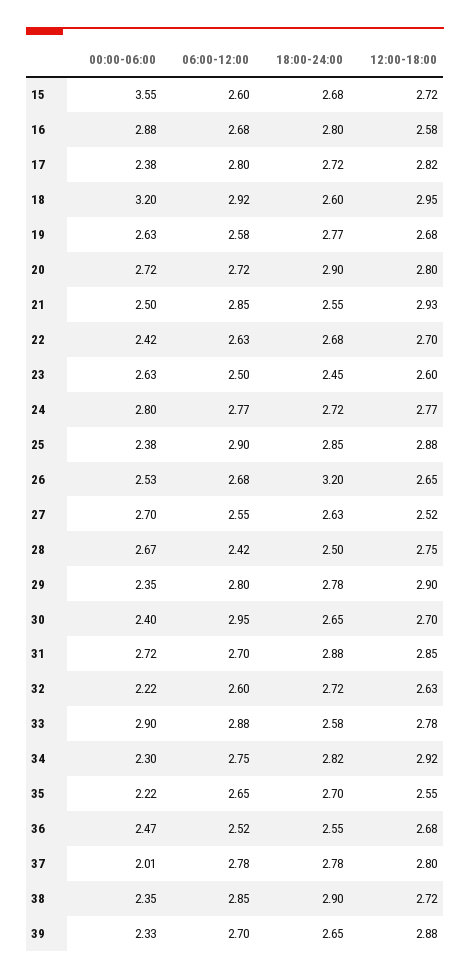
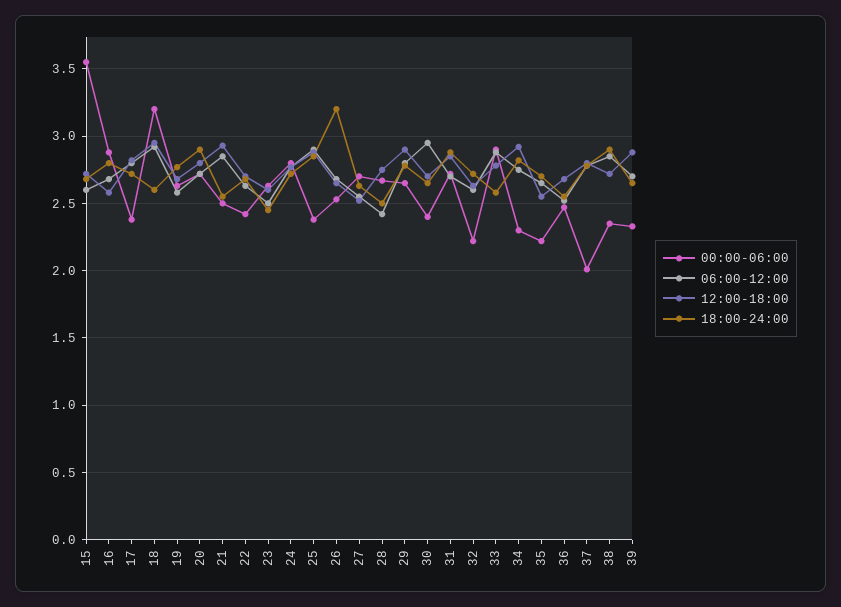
00:00-06:00, 29: 2.35 -> 2.65

